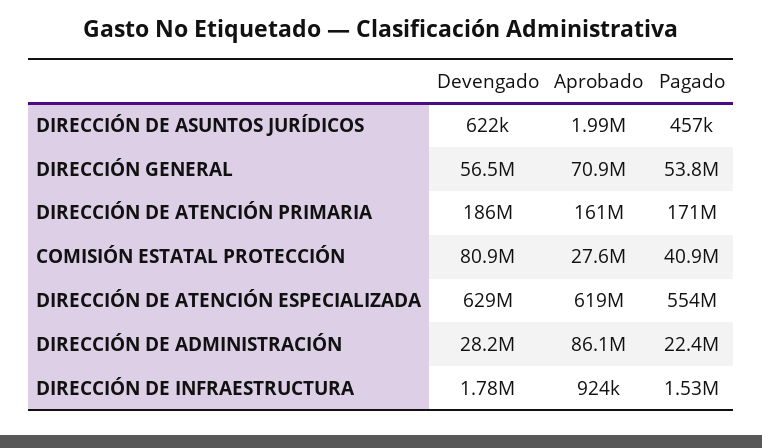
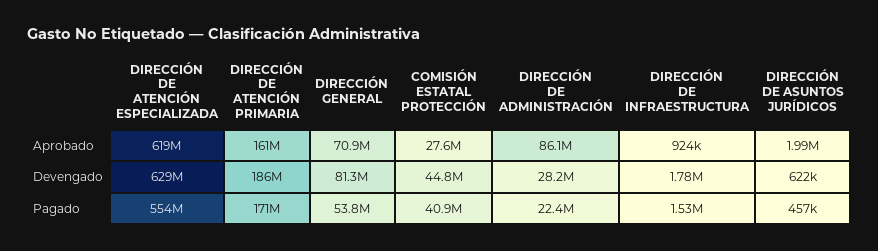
Devengado, DIRECCIÓN GENERAL: 56500000 -> 81300000
Devengado, COMISIÓN ESTATAL PROTECCIÓN: 80900000 -> 44800000

